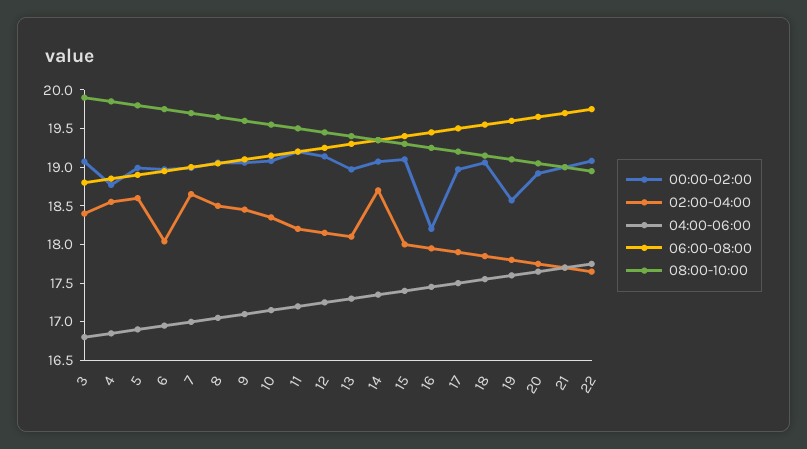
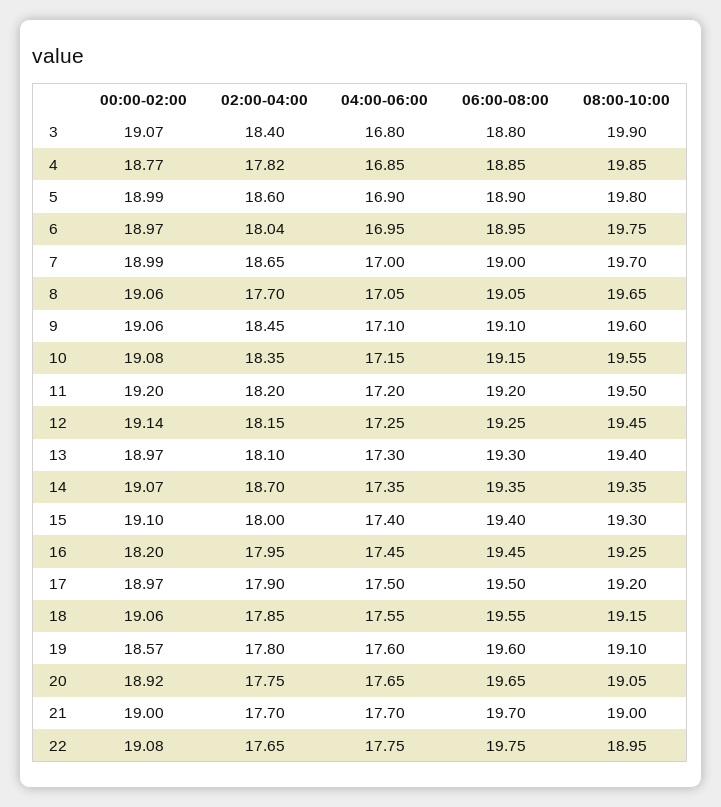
02:00-04:00, 4: 18.5 -> 17.82
02:00-04:00, 8: 18.5 -> 17.7

